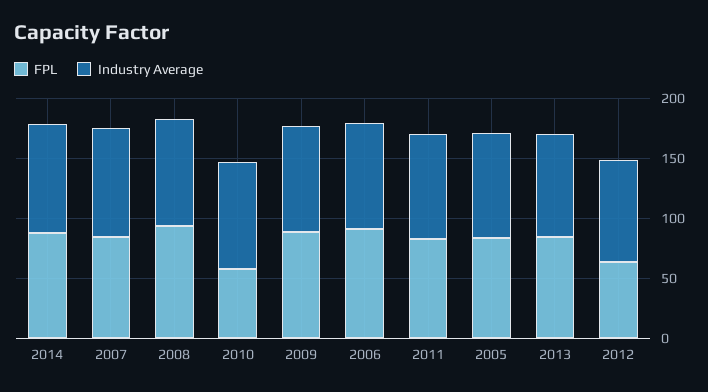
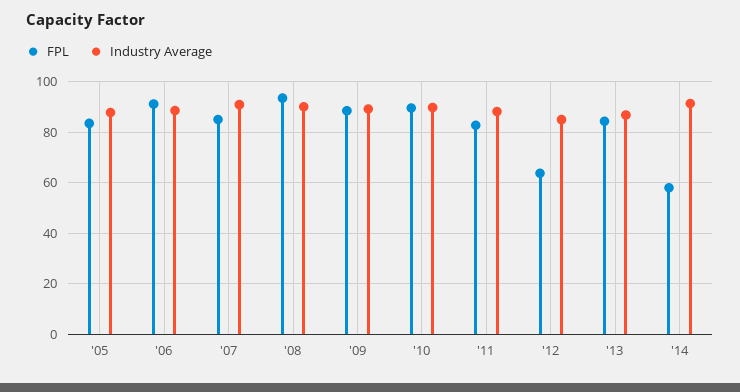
FPL, 2014: 90 -> 57.5
FPL, 2010: 60 -> 90

